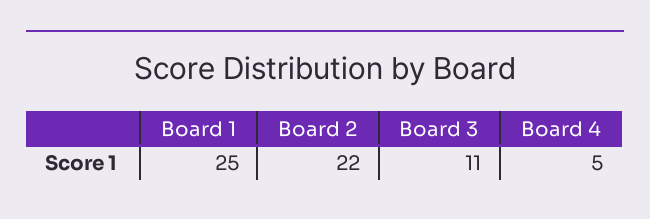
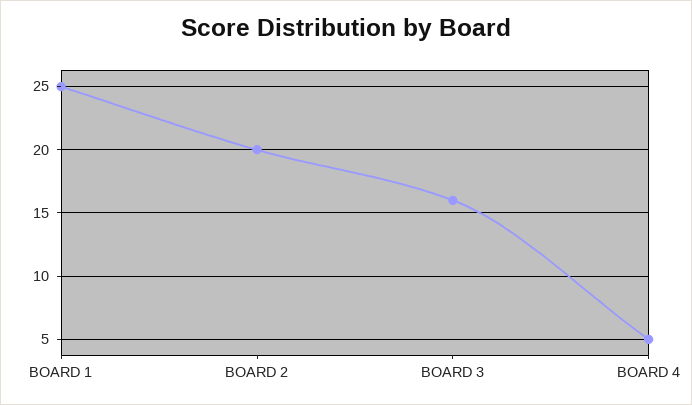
Board 2: 22 -> 20
Board 3: 11 -> 16

